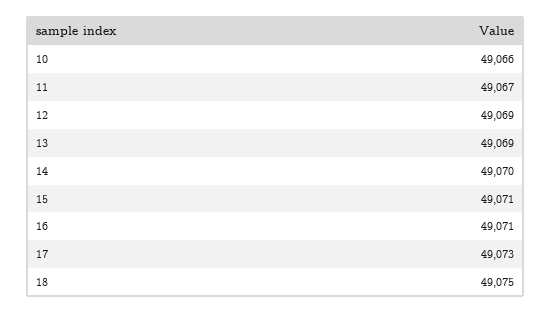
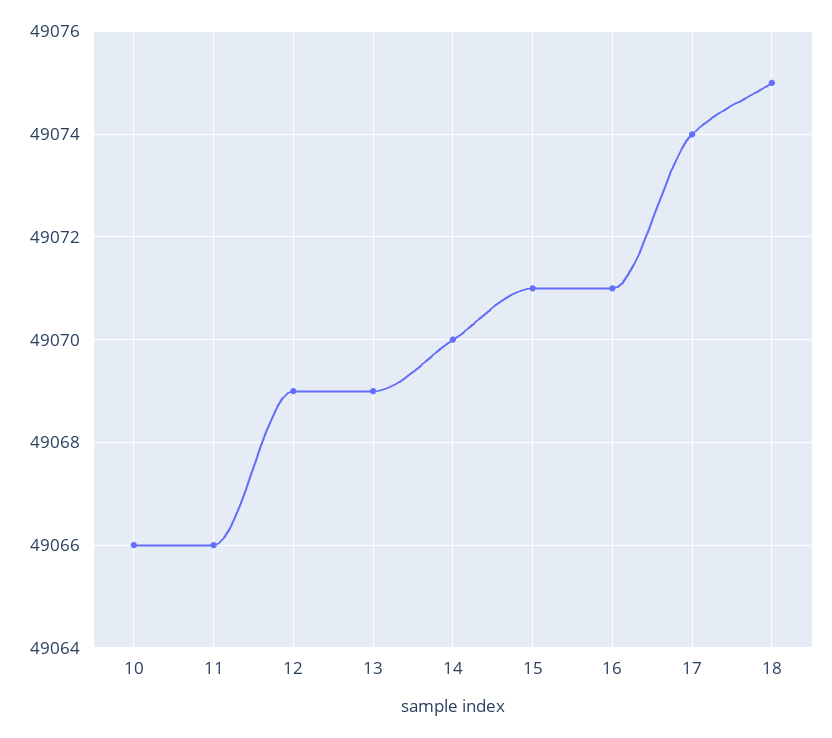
11: 49067 -> 49066
17: 49073 -> 49074

